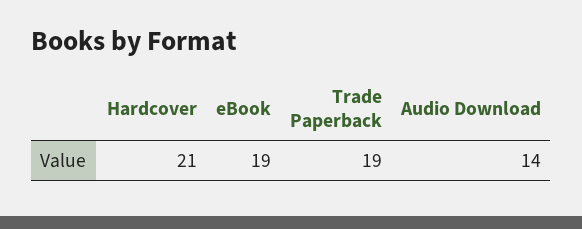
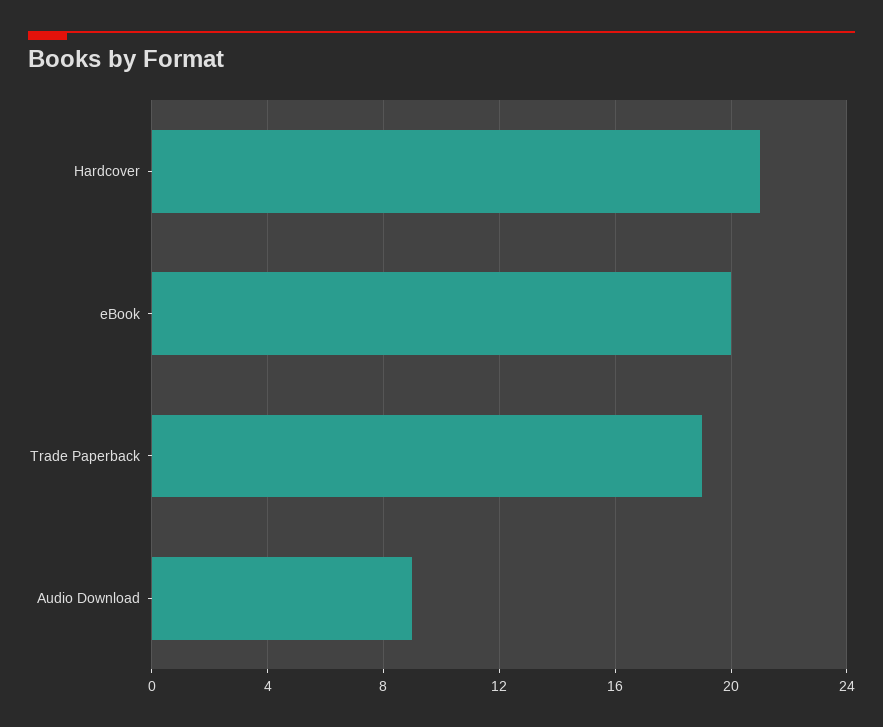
eBook: 19 -> 20
Audio Download: 14 -> 9

